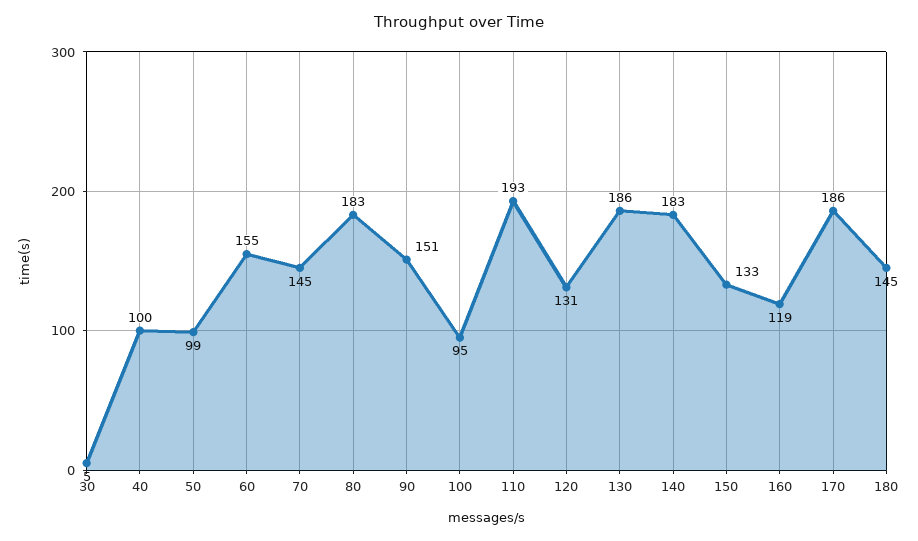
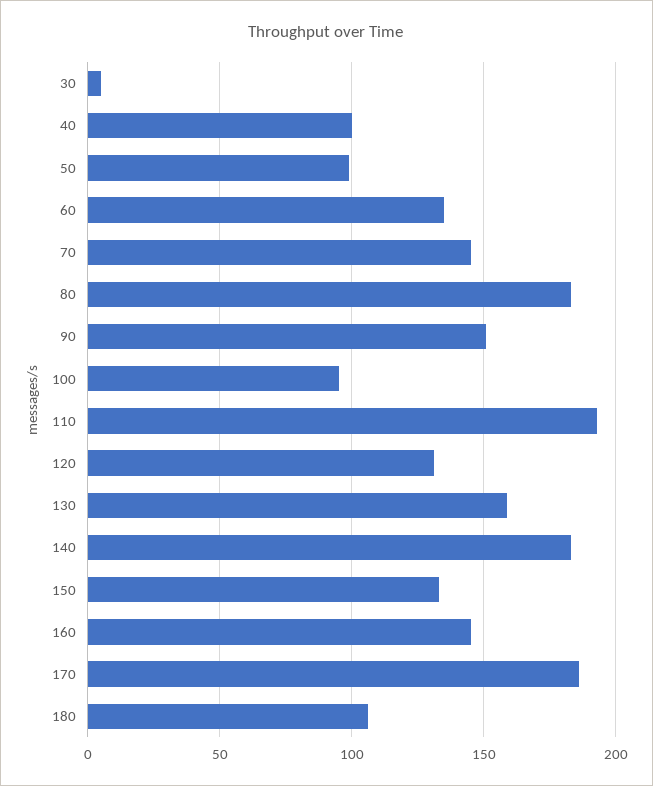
60: 155 -> 135
130: 186 -> 160
160: 119 -> 145
180: 145 -> 105

